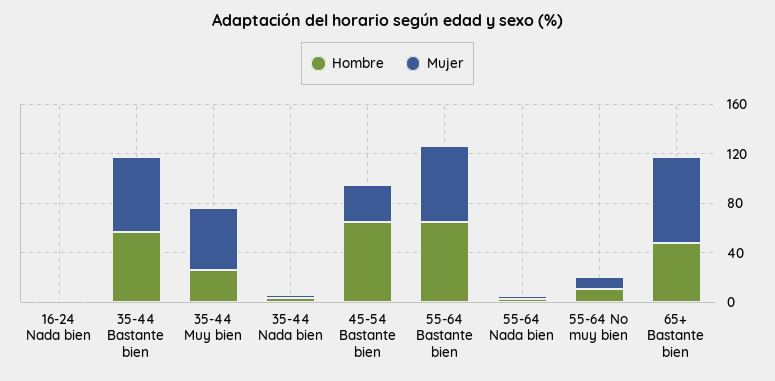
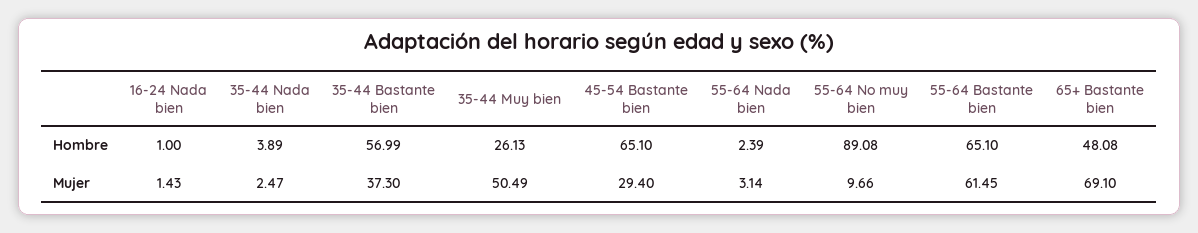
Mujer, 35-44 Bastante bien: 60 -> 37.3
Hombre, 55-64 No muy bien: 10 -> 89.08

